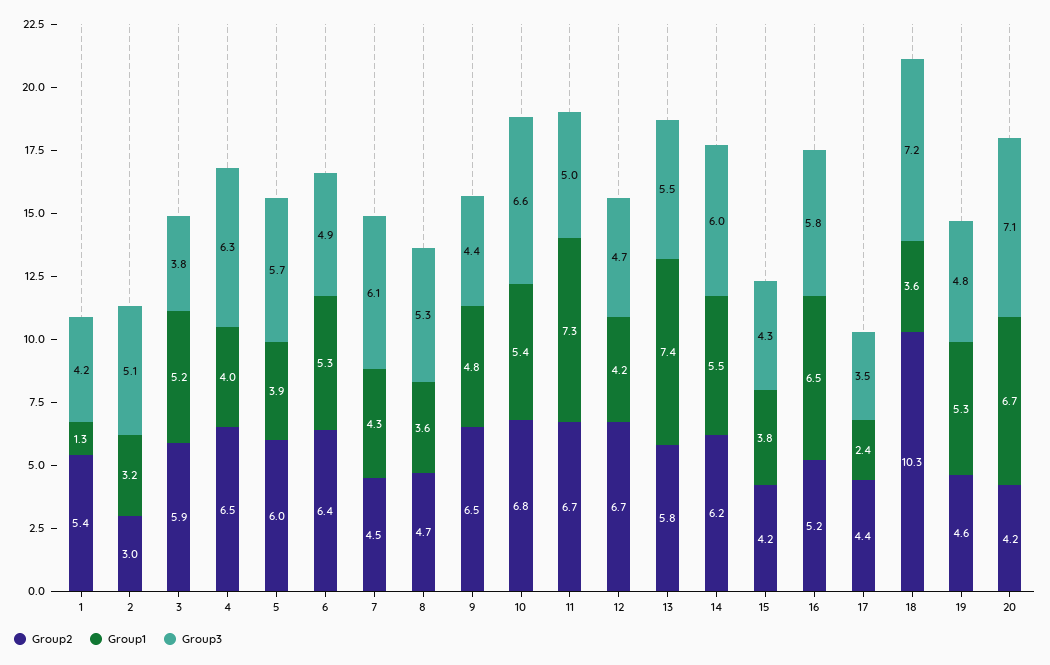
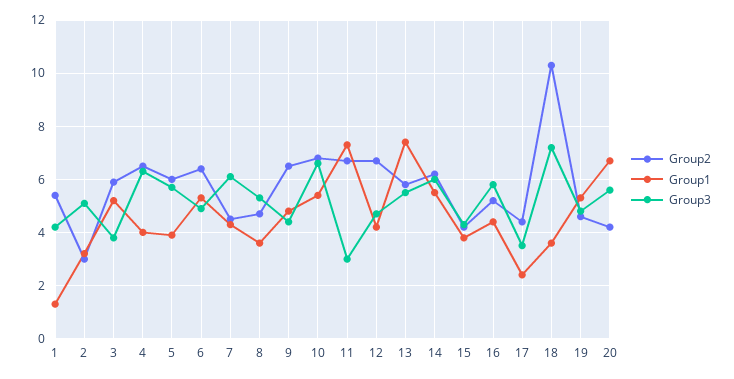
Group3, 11: 5 -> 3
Group1, 16: 6.5 -> 4.5
Group3, 20: 7.1 -> 5.5

